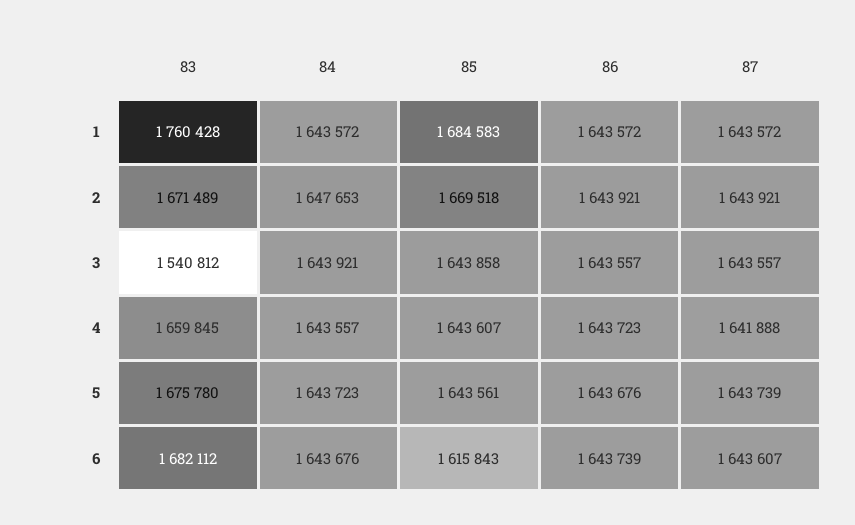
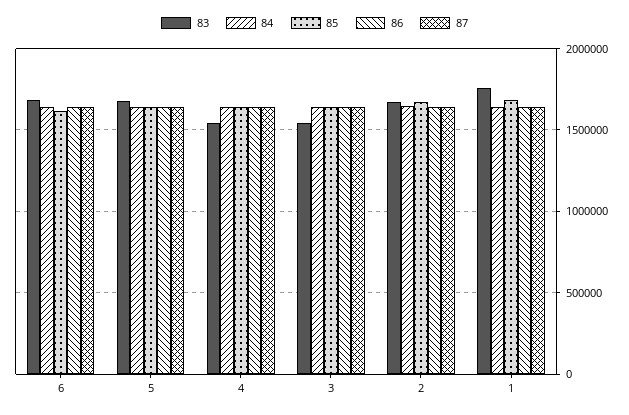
83, 4: 1659845 -> 1550000

